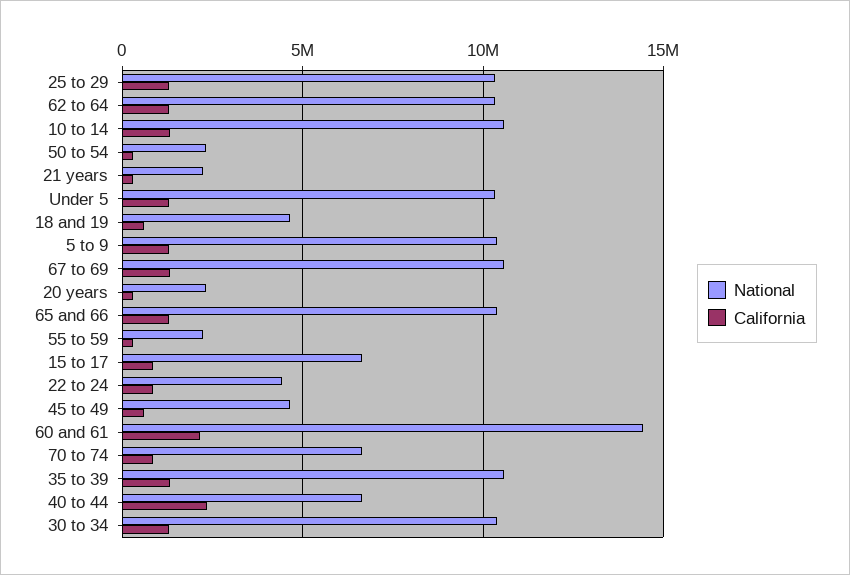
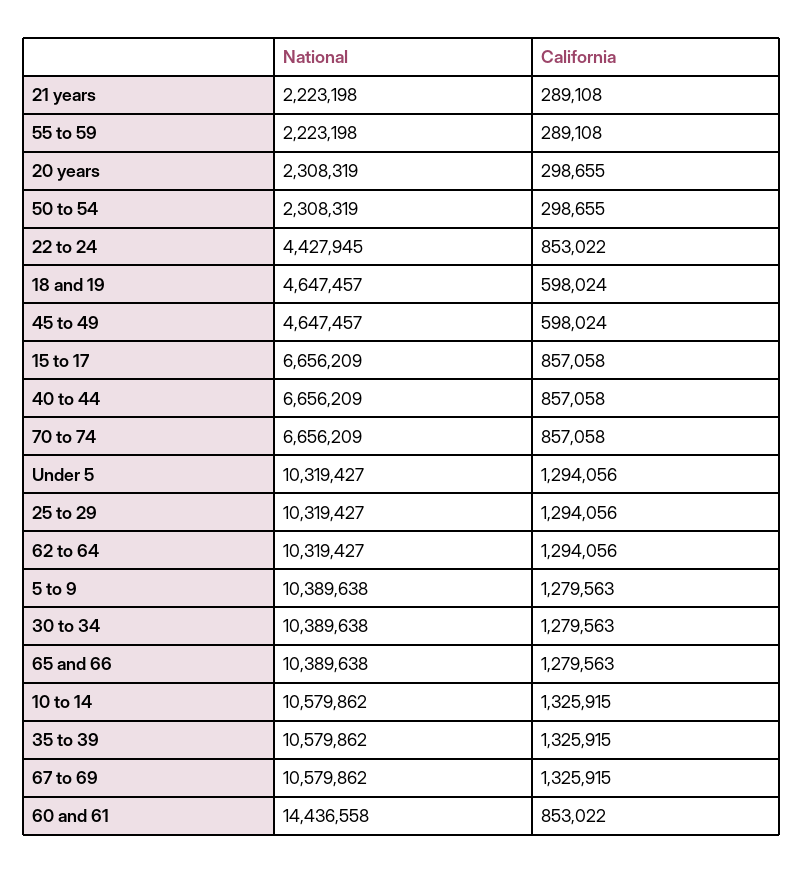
California, 60 and 61: 2000000 -> 853022
California, 40 to 44: 2500000 -> 857058

